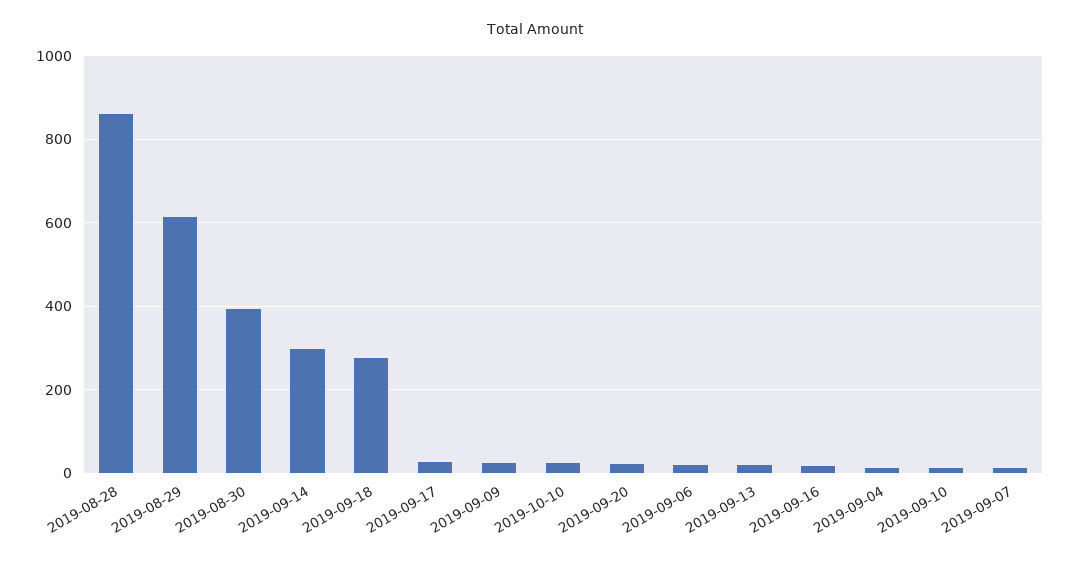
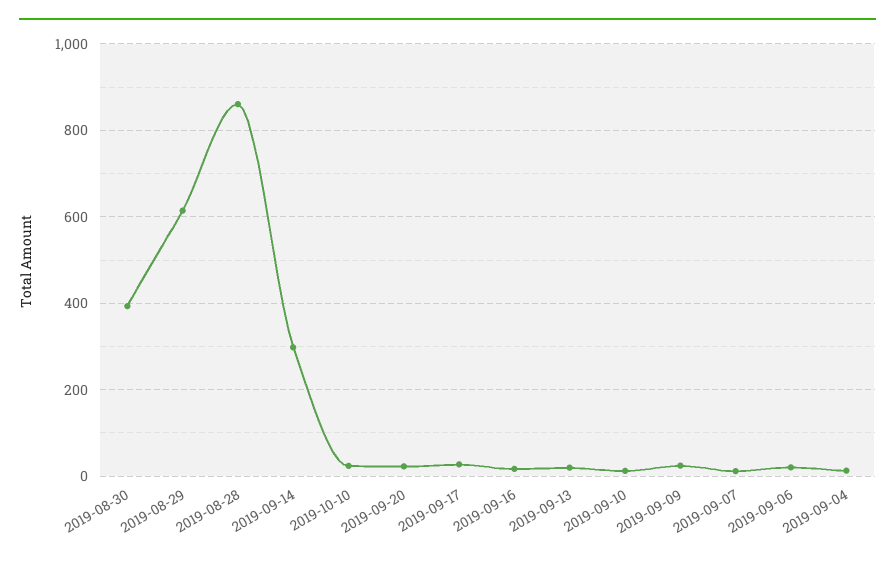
2019-09-18: 280 -> none

